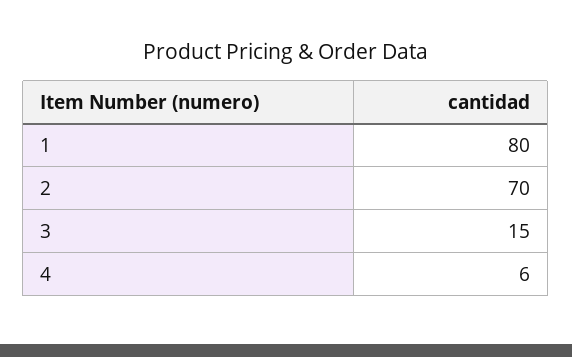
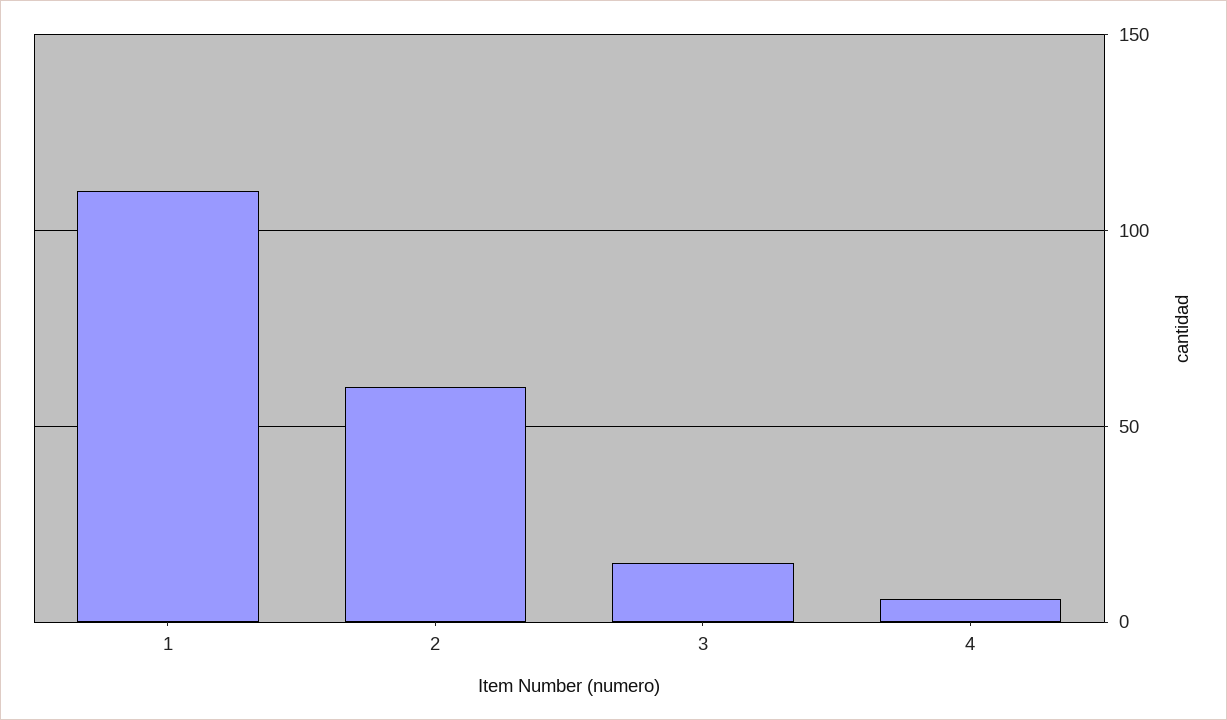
1: 80 -> 110
2: 70 -> 60

